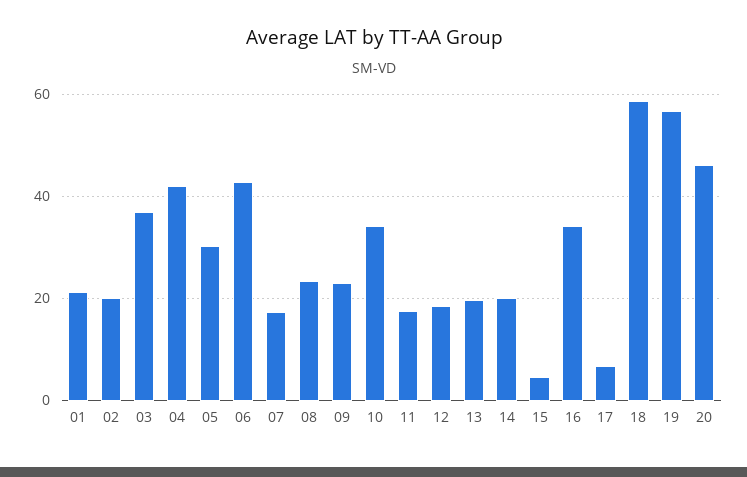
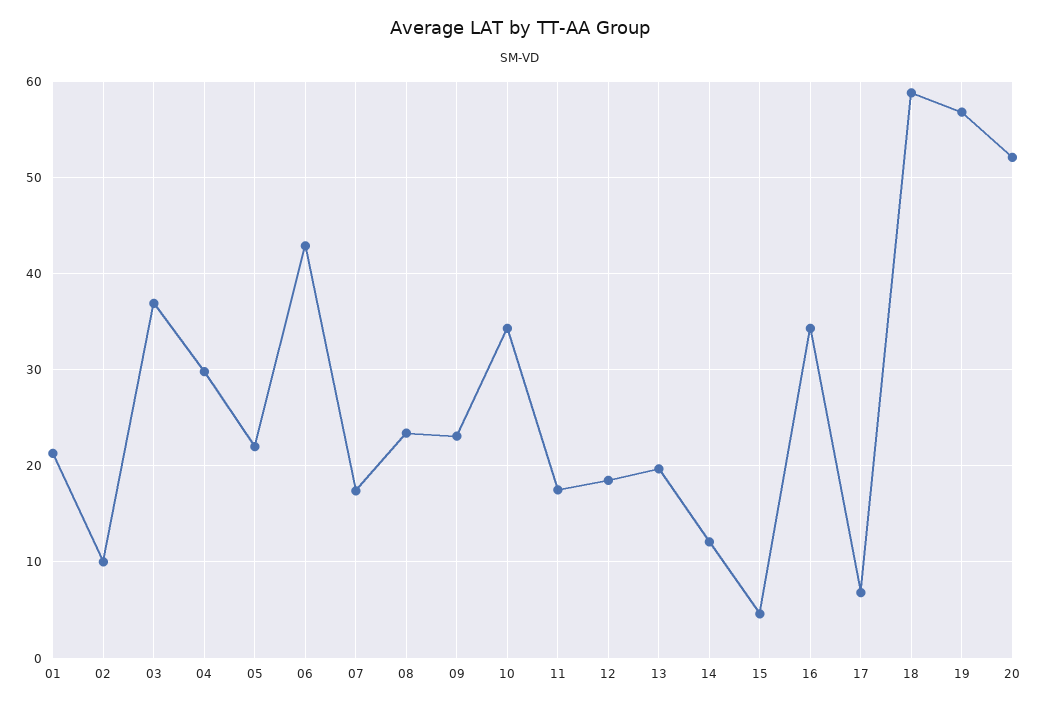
02: 20 -> 10
04: 42 -> 30
05: 30 -> 22
14: 20 -> 12
20: 46 -> 52

